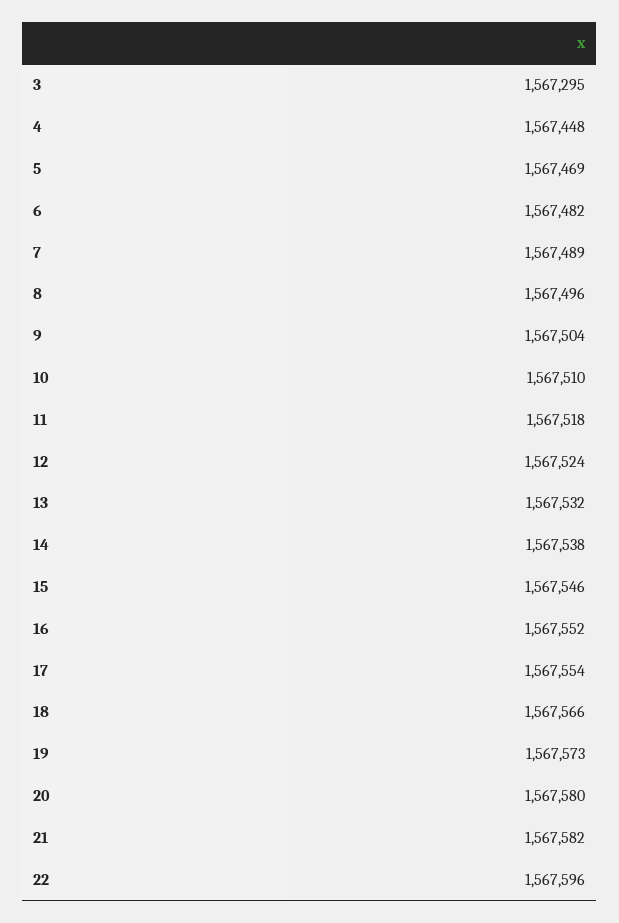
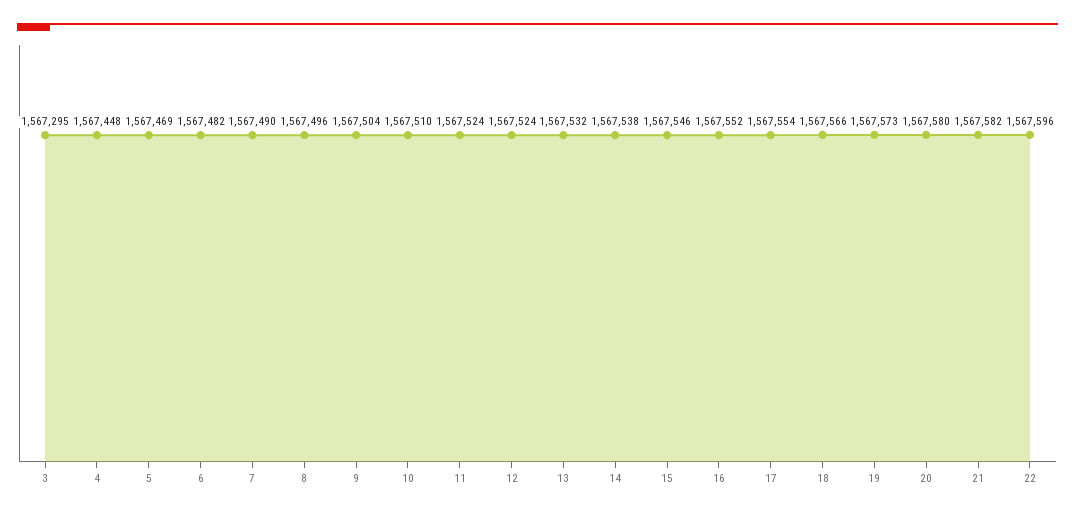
7: 1567489 -> 1567490
11: 1567518 -> 1567524

